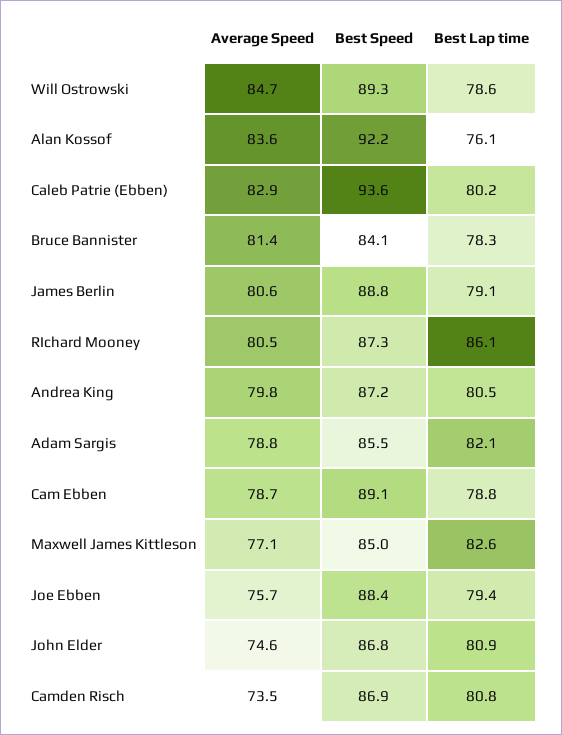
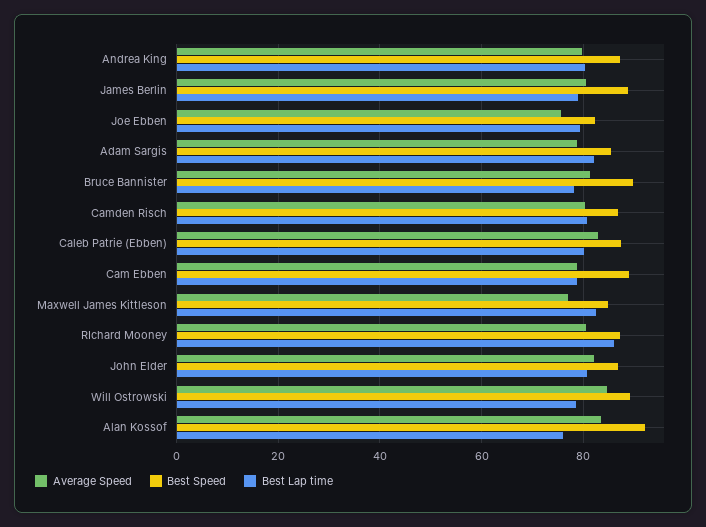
Best Speed, Caleb Patrie (Ebben): 93.6 -> 88
Best Speed, Bruce Bannister: 84.1 -> 90
Best Speed, Joe Ebben: 88.4 -> 82
Average Speed, John Elder: 74.6 -> 82
Average Speed, Camden Risch: 73.5 -> 80

